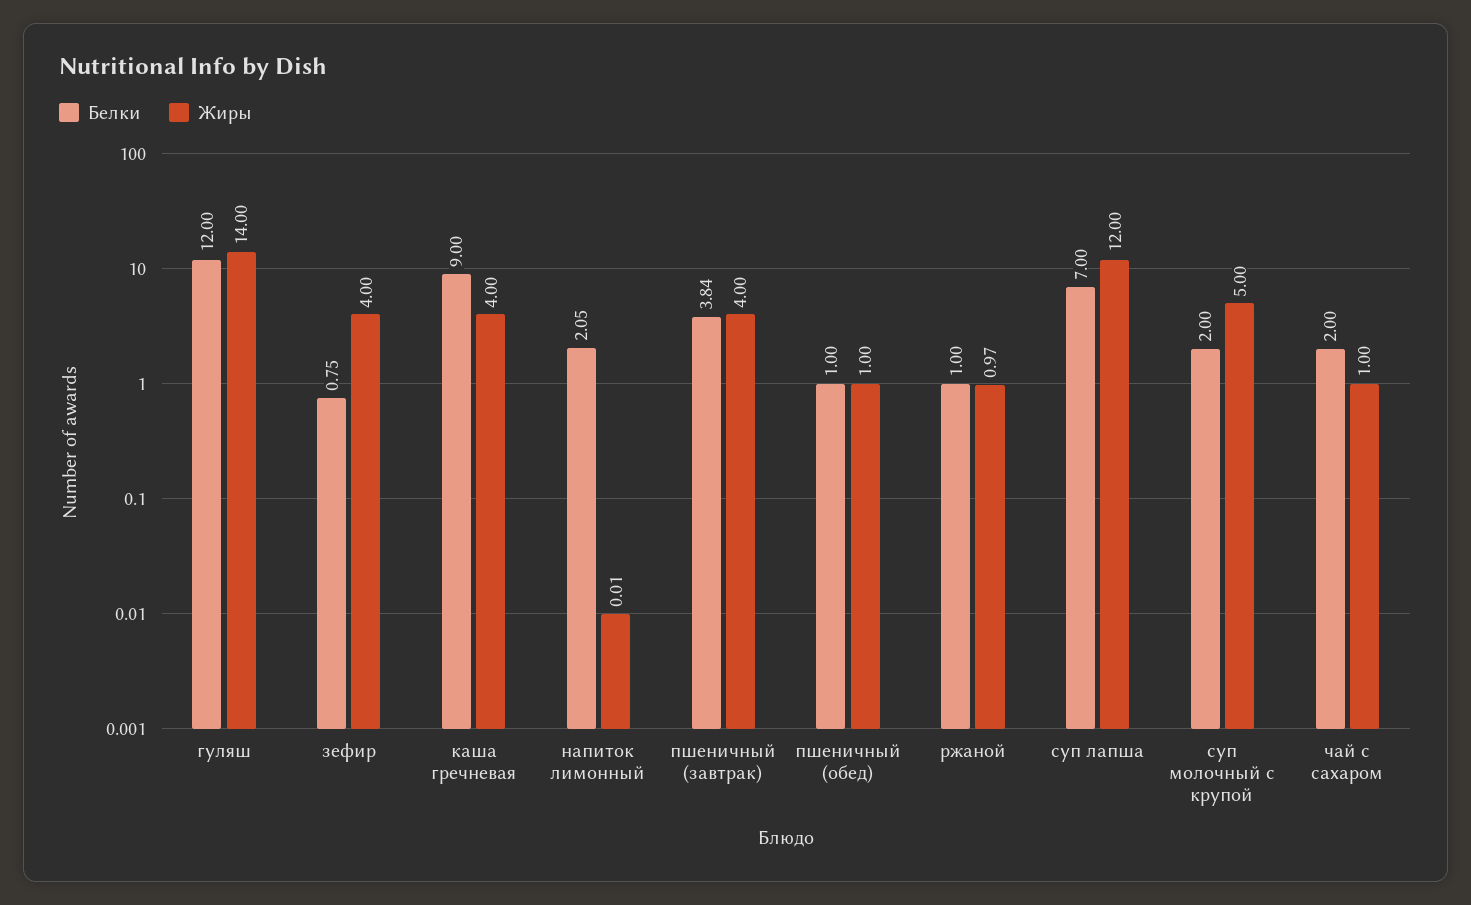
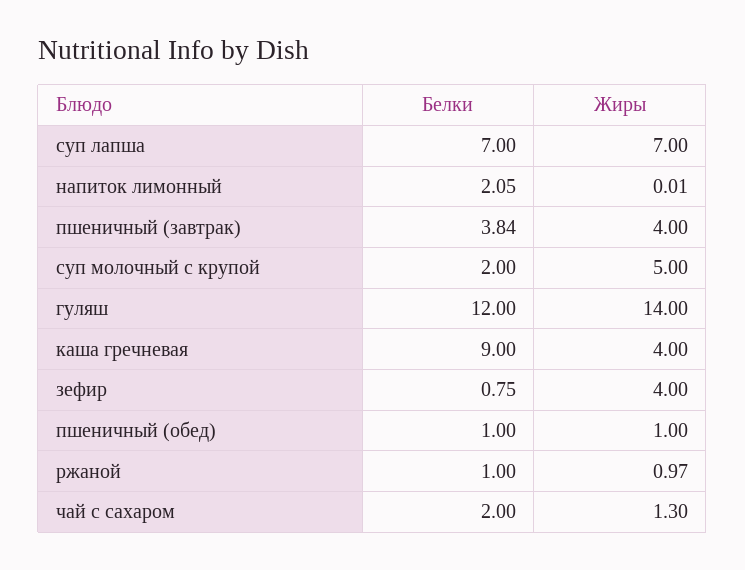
Жиры, суп лапша: 12 -> 7
Жиры, чай с сахаром: 1 -> 1.3

